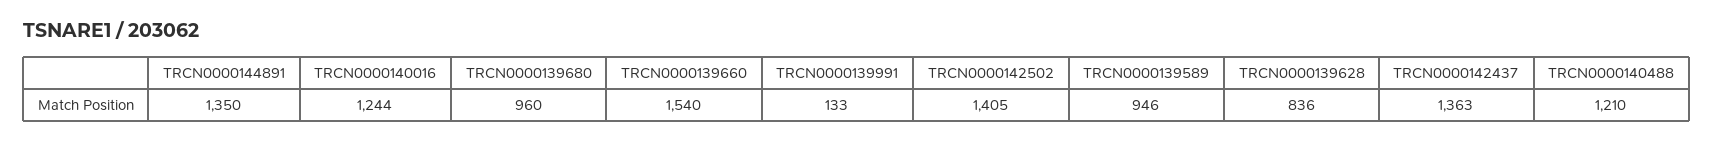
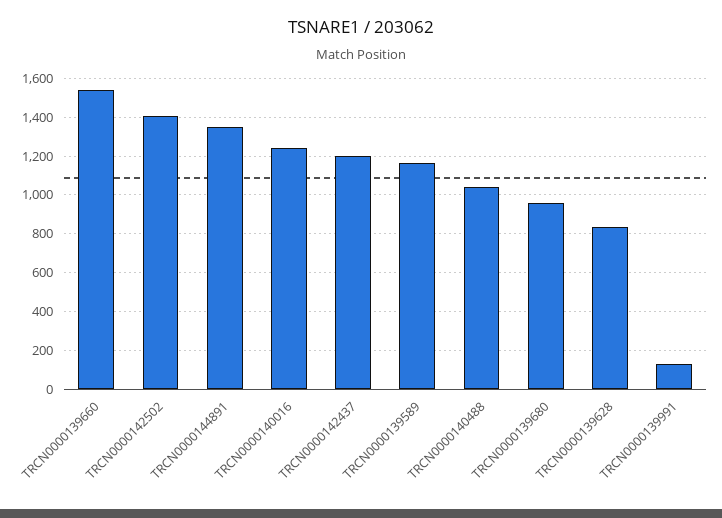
TRCN0000139589: 946 -> 1150
TRCN0000142437: 1363 -> 1200
TRCN0000140488: 1210 -> 1050

